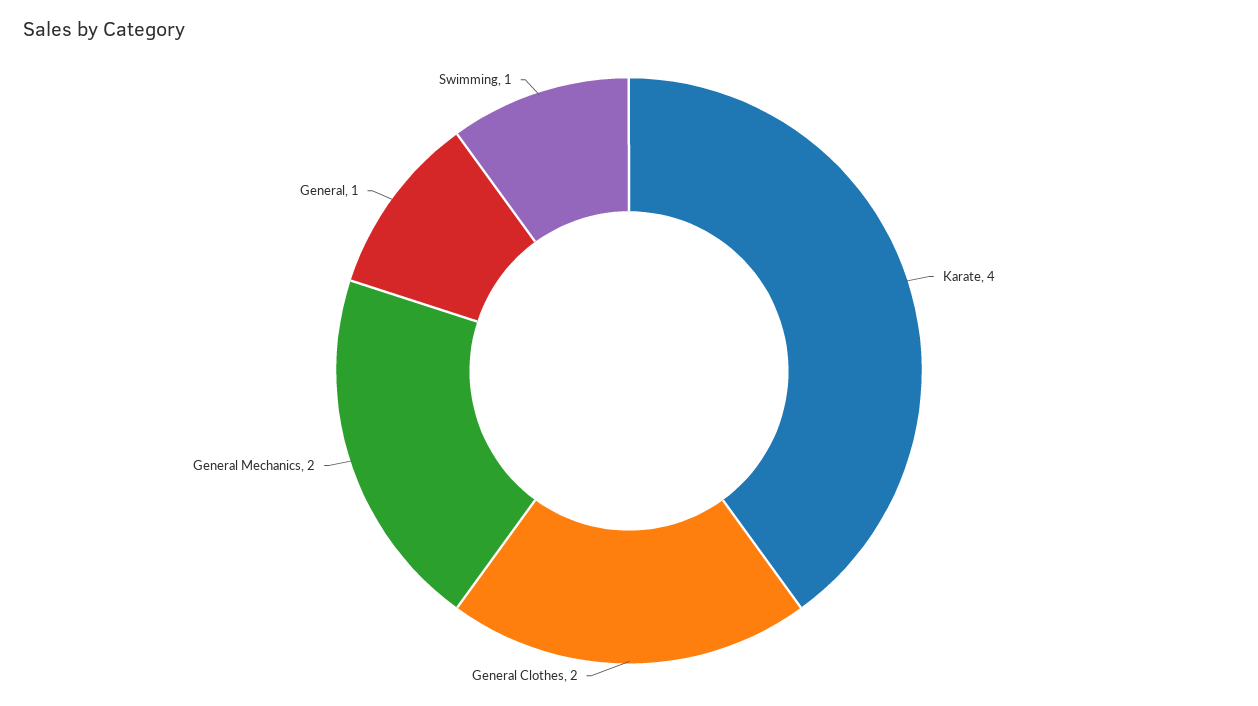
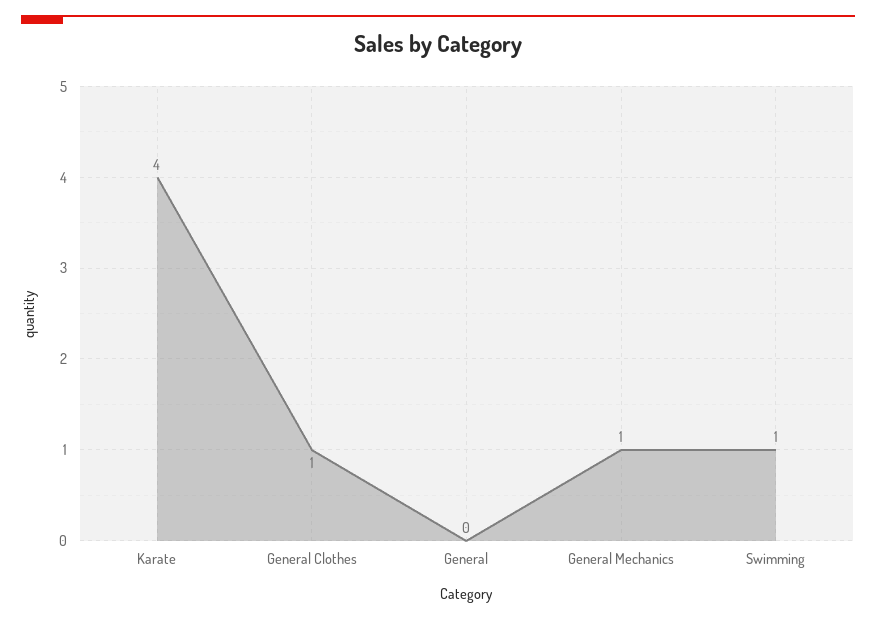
General Clothes: 2 -> 1
General Mechanics: 2 -> 1
General: 1 -> 0

